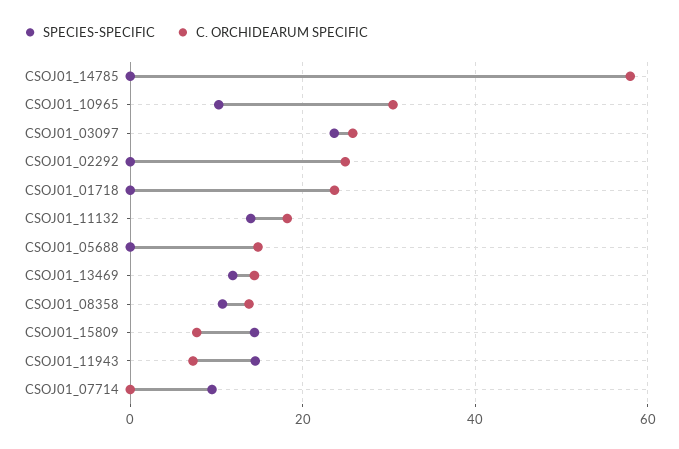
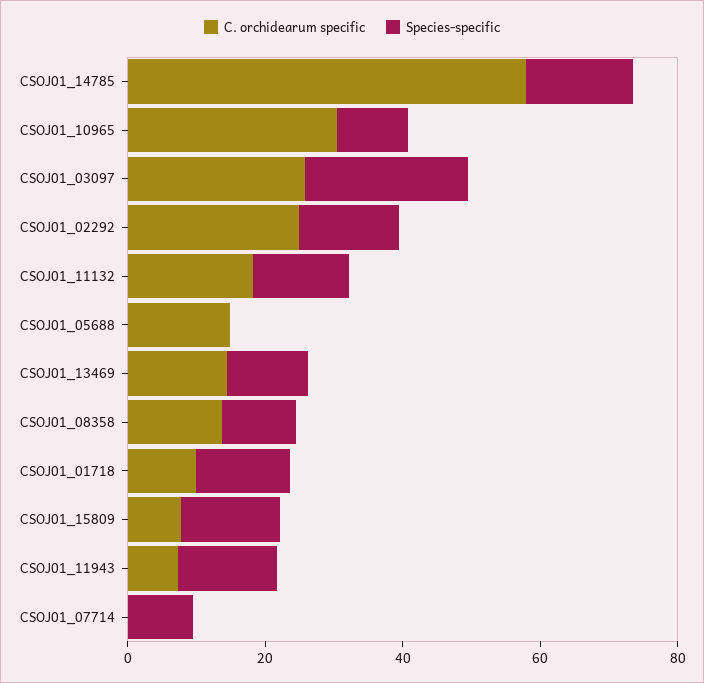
SPECIES-SPECIFIC, CSOJ01_14785: 0 -> 15
SPECIES-SPECIFIC, CSOJ01_02292: 0 -> 15
SPECIES-SPECIFIC, CSOJ01_01718: 0 -> 15
C. ORCHIDEARUM SPECIFIC, CSOJ01_01718: 24 -> 10

